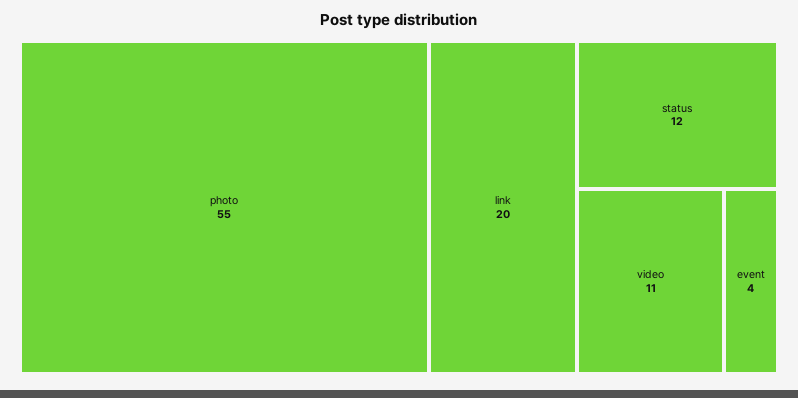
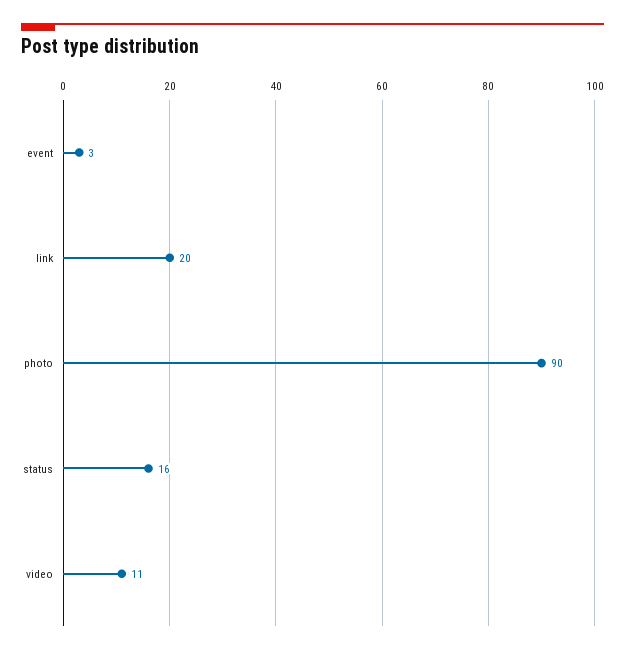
photo: 55 -> 90
status: 12 -> 16
event: 4 -> 3

